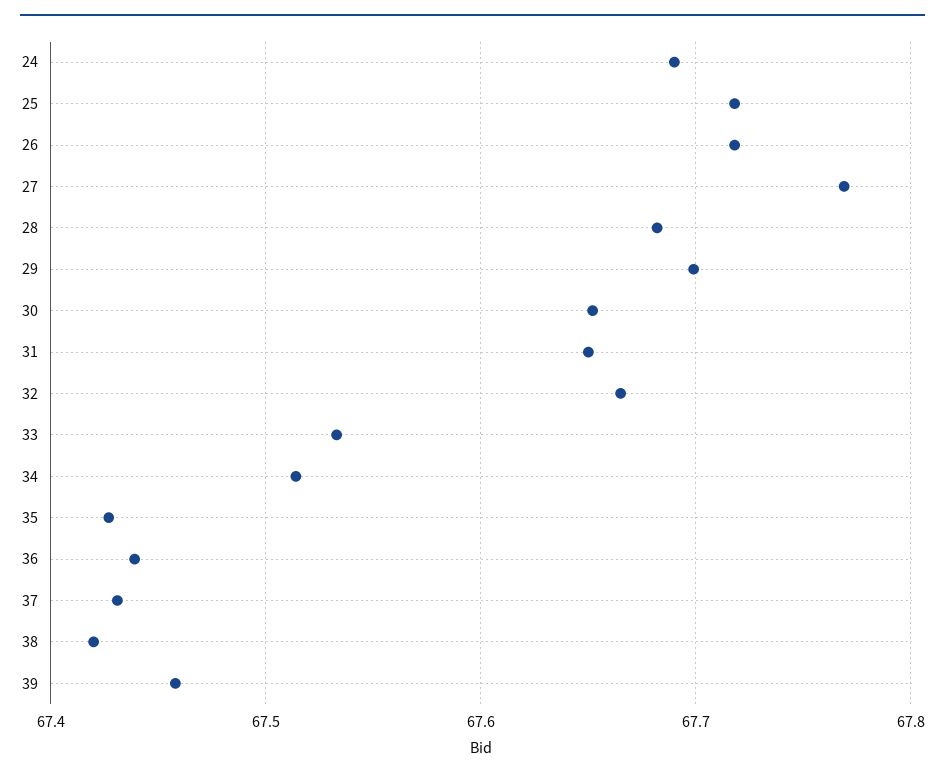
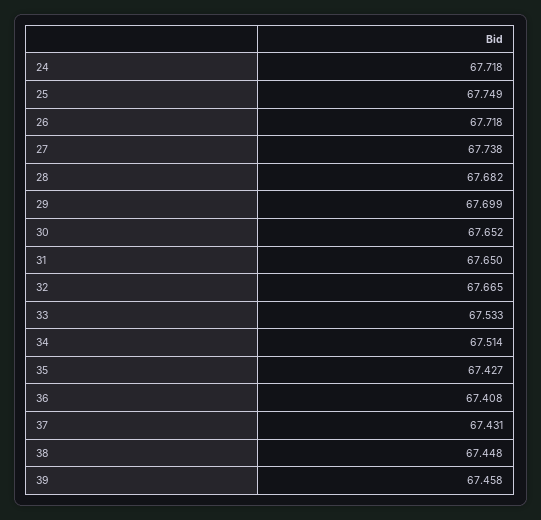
24: 67.69 -> 67.718
25: 67.72 -> 67.749
27: 67.77 -> 67.738
36: 67.44 -> 67.408
38: 67.42 -> 67.448

